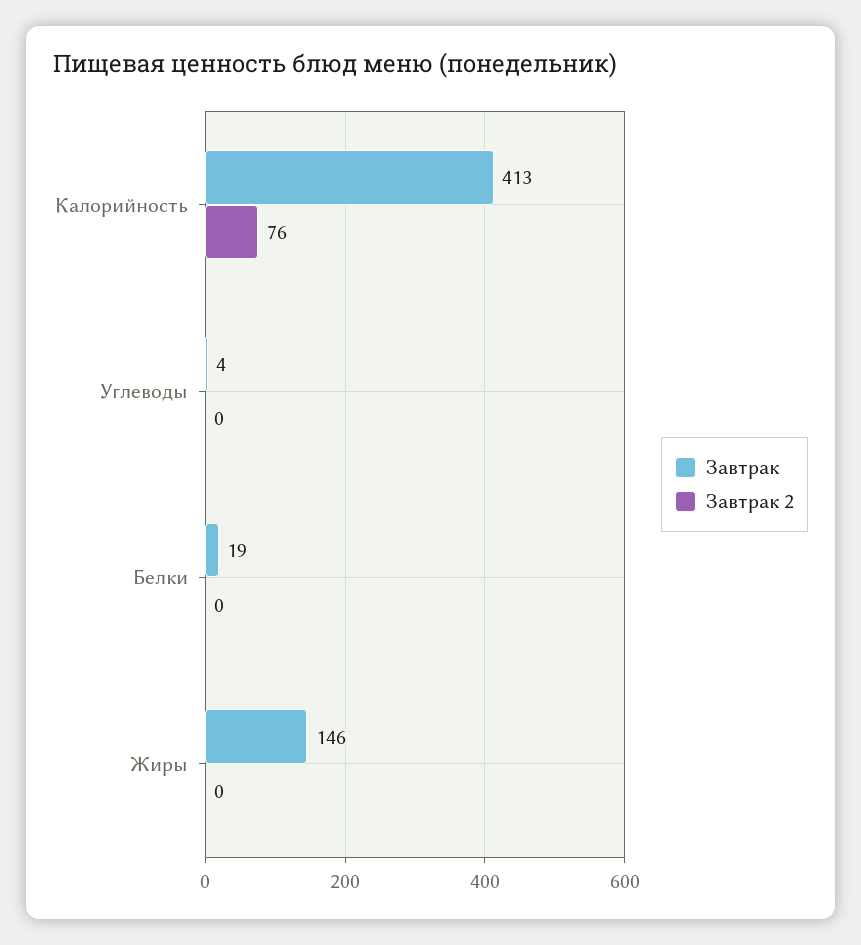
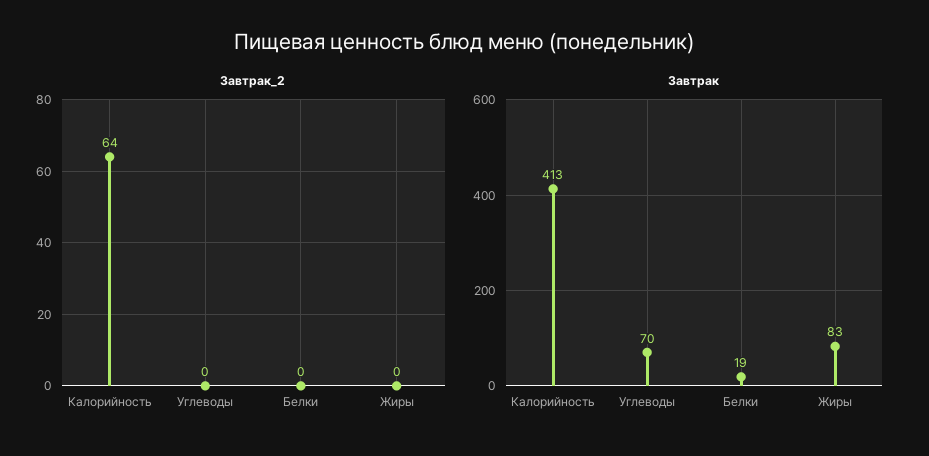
Завтрак 2, Калорийность: 76 -> 64
Завтрак, Углеводы: 4 -> 70
Завтрак, Жиры: 146 -> 83

